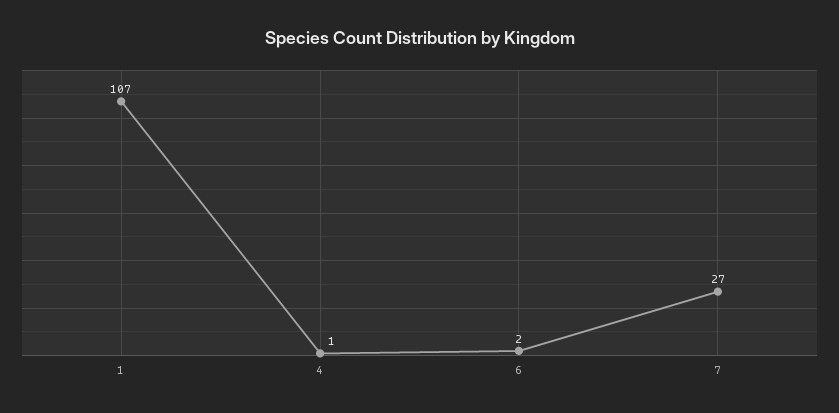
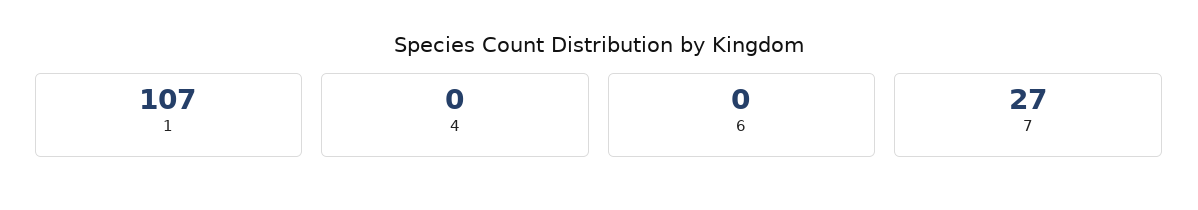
4: 1 -> 0
6: 2 -> 0

